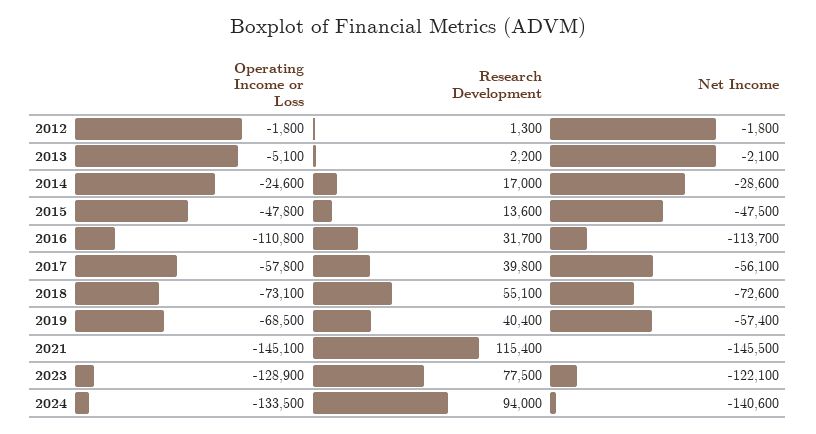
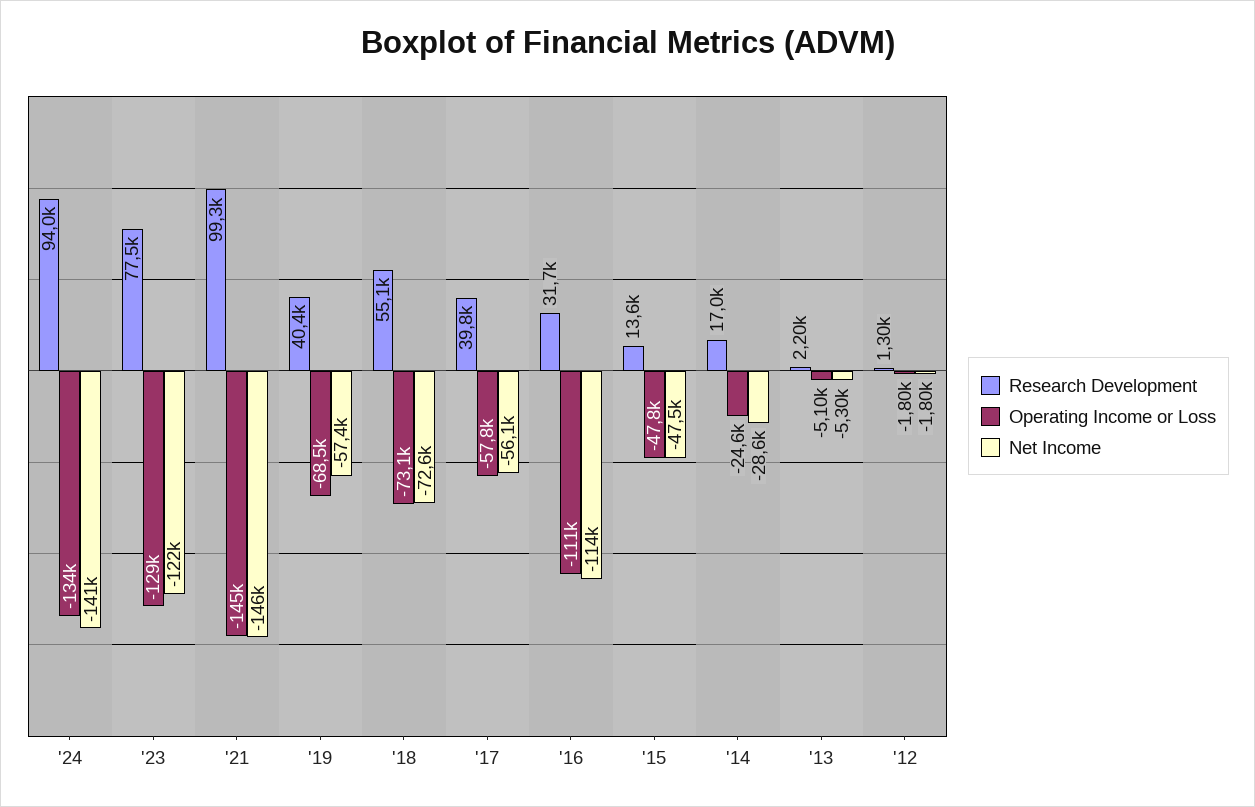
Net Income, 2013: -2100 -> -5300
Research Development, 2021: 115400 -> 99300

